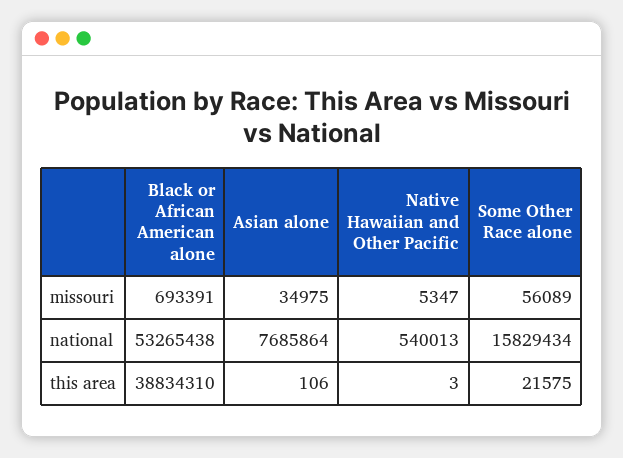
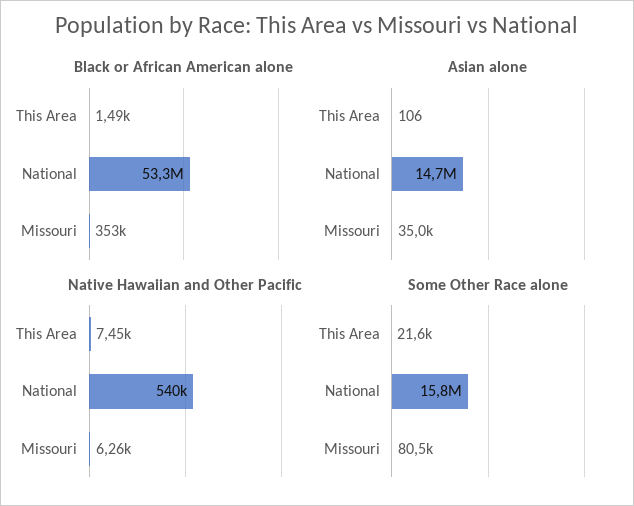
Black or African American alone, missouri: 693391 -> 353000
Native Hawaiian and Other Pacific, missouri: 5347 -> 6260
Some Other Race alone, missouri: 56089 -> 80500
Asian alone, national: 7685864 -> 14700000
Black or African American alone, this area: 38834310 -> 1490
Native Hawaiian and Other Pacific, this area: 3 -> 7450

